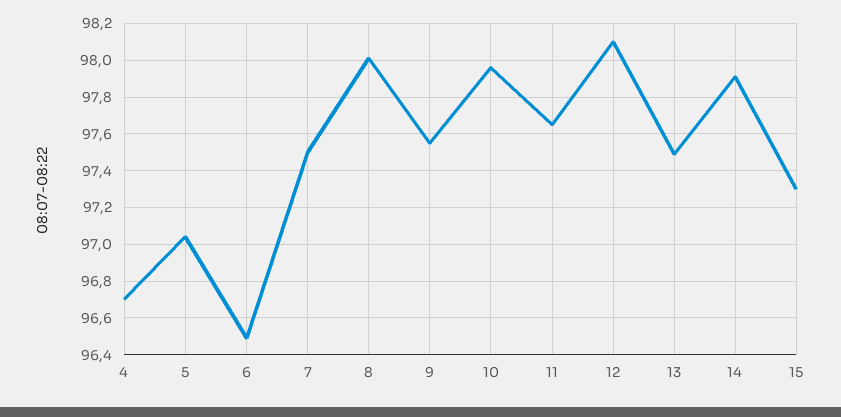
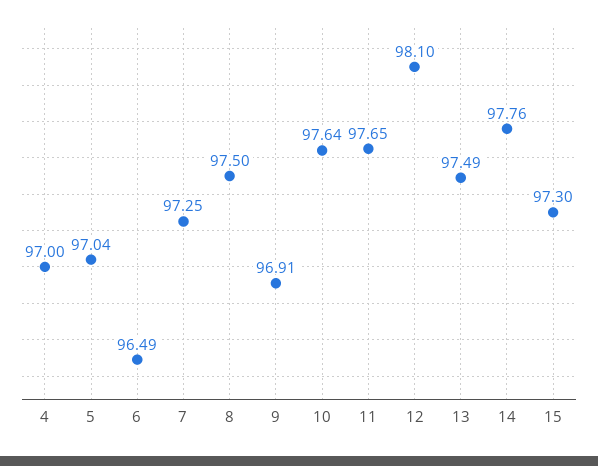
4: 96.7 -> 97
7: 97.5 -> 97.25
8: 98 -> 97.5
9: 97.55 -> 96.91
10: 97.95 -> 97.64
14: 97.9 -> 97.76

